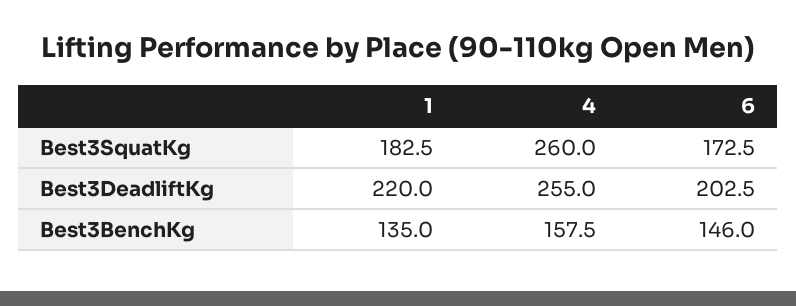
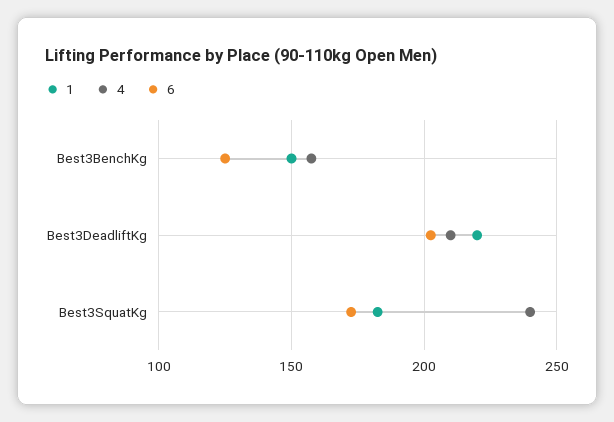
4, Best3SquatKg: 260 -> 240
4, Best3DeadliftKg: 255 -> 210
1, Best3BenchKg: 135 -> 150
6, Best3BenchKg: 146 -> 125

